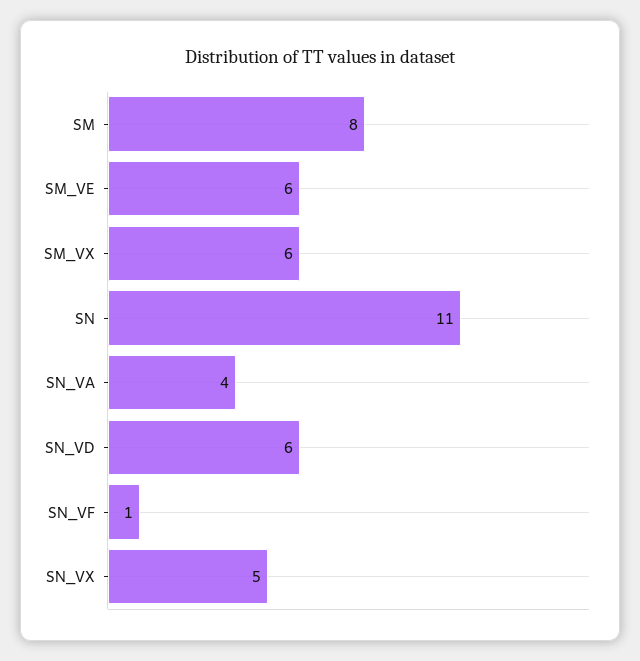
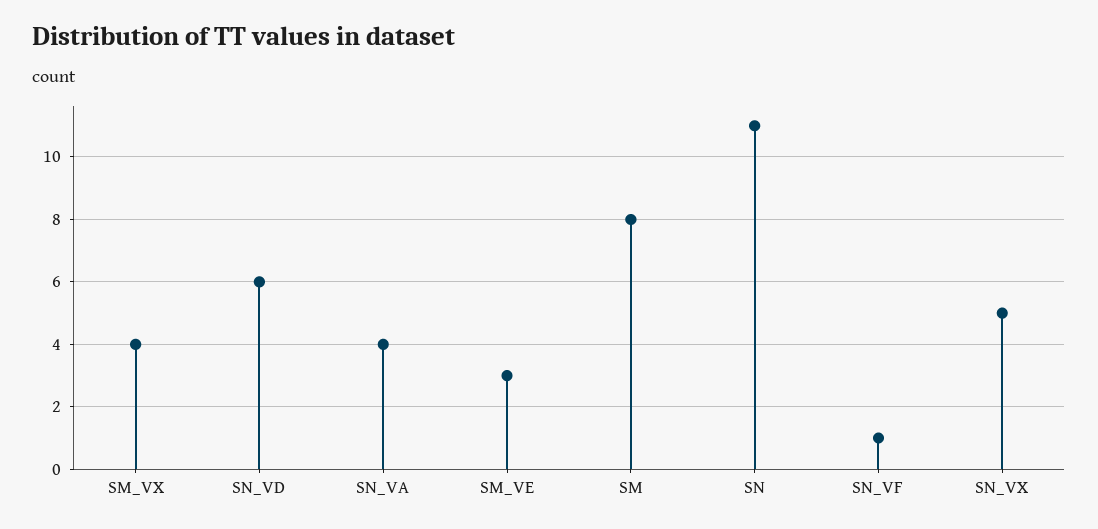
SM_VE: 6 -> 3
SM_VX: 6 -> 4

